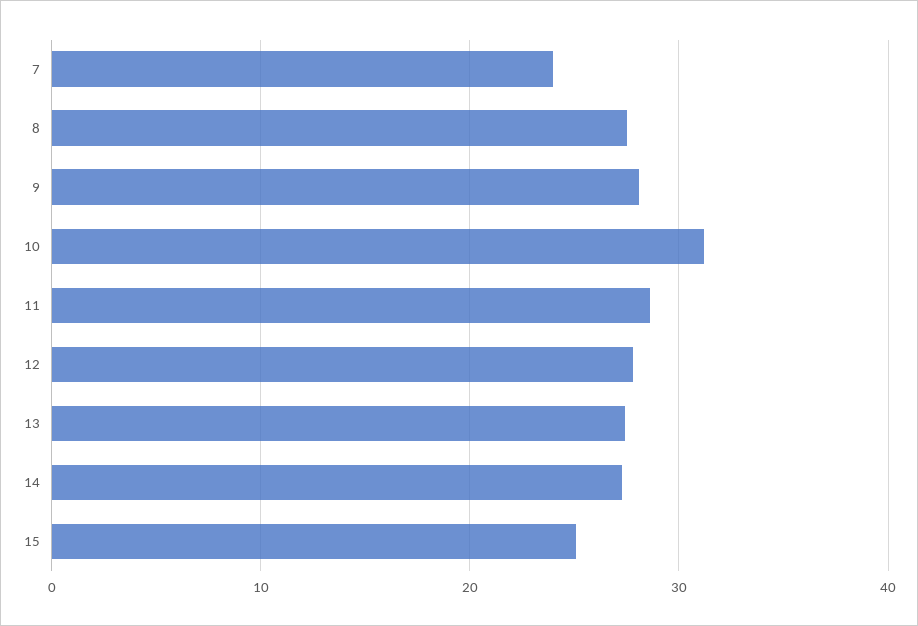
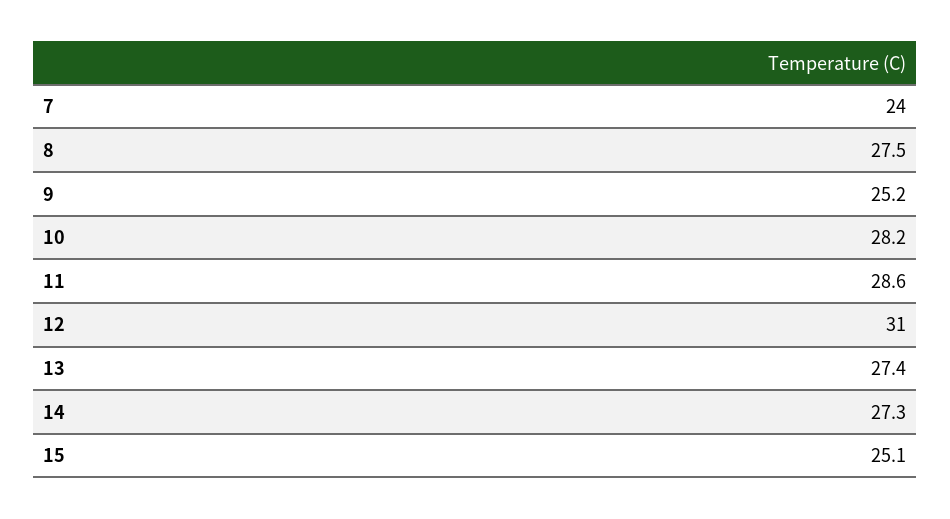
9: 28 -> 25.2
10: 31 -> 28.2
12: 28 -> 31

